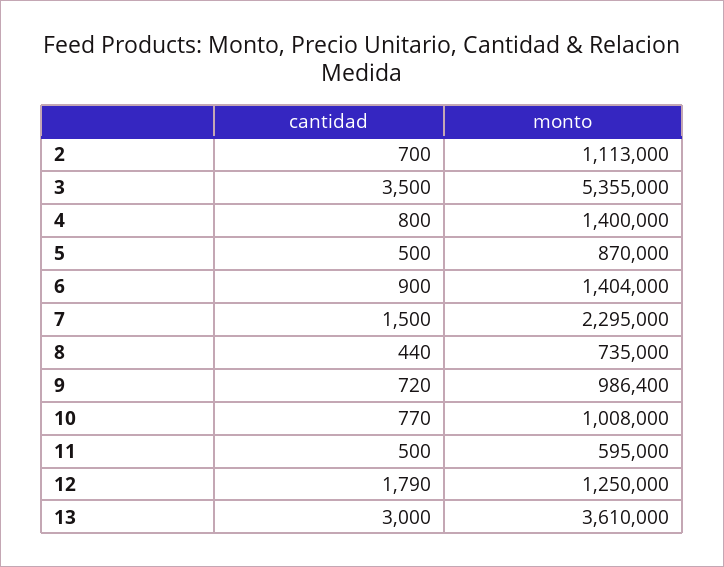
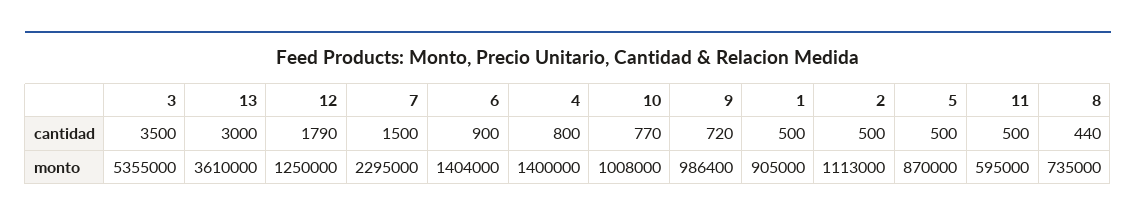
cantidad, 2: 700 -> 500
cantidad, 1: none -> 500
monto, 1: none -> 905000

